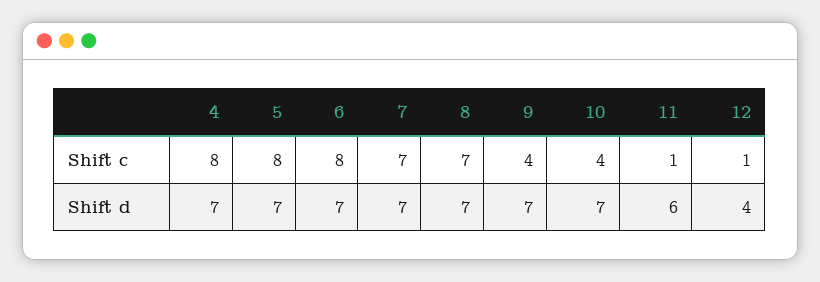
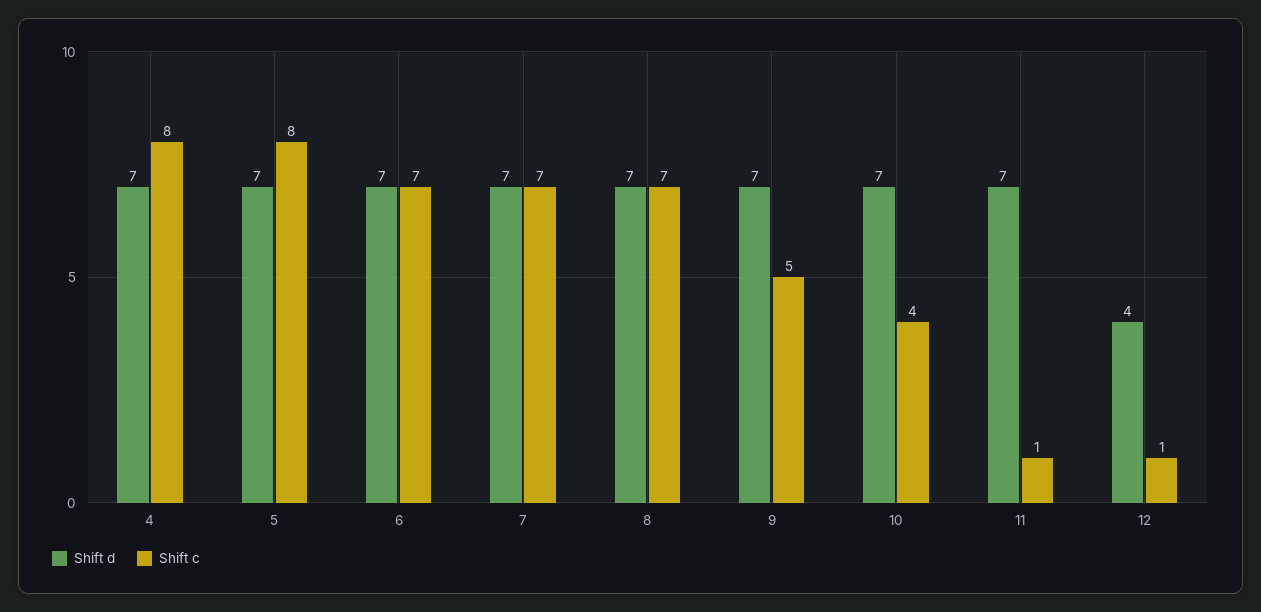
Shift c, 6: 8 -> 7
Shift c, 9: 4 -> 5
Shift d, 11: 6 -> 7

